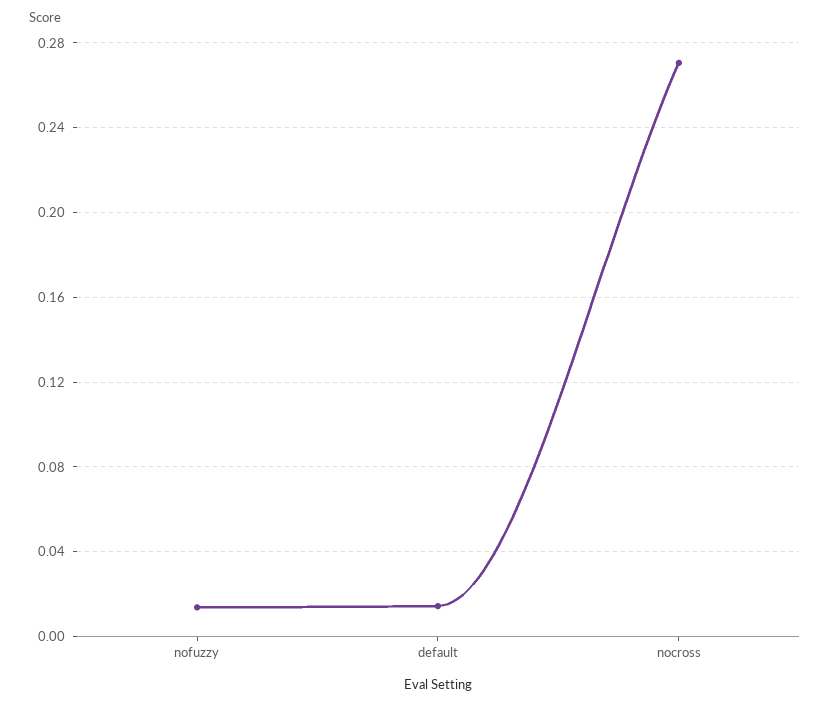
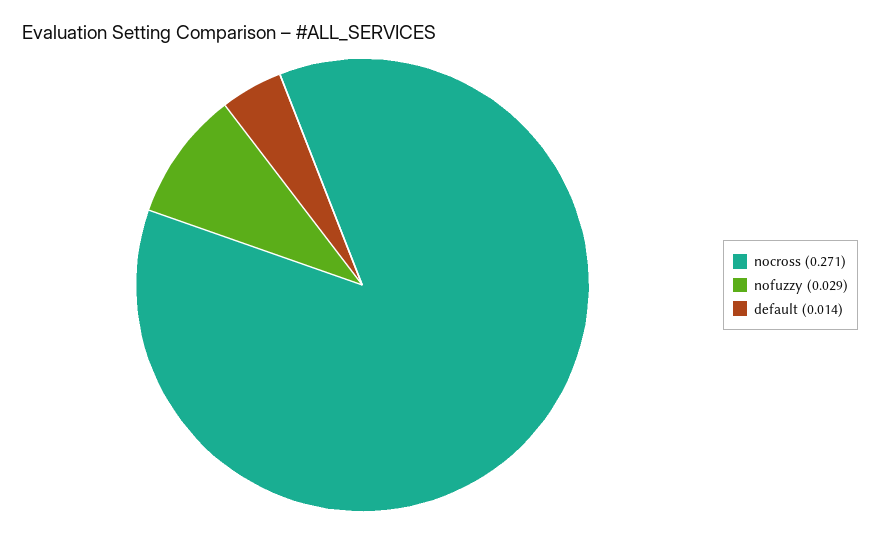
nofuzzy: 0.015 -> 0.029

